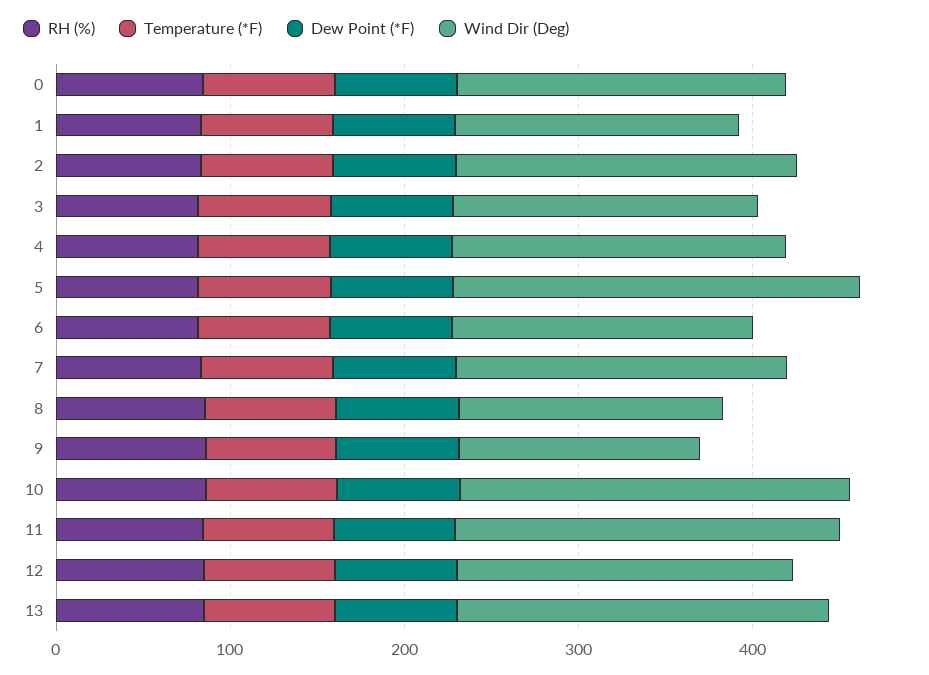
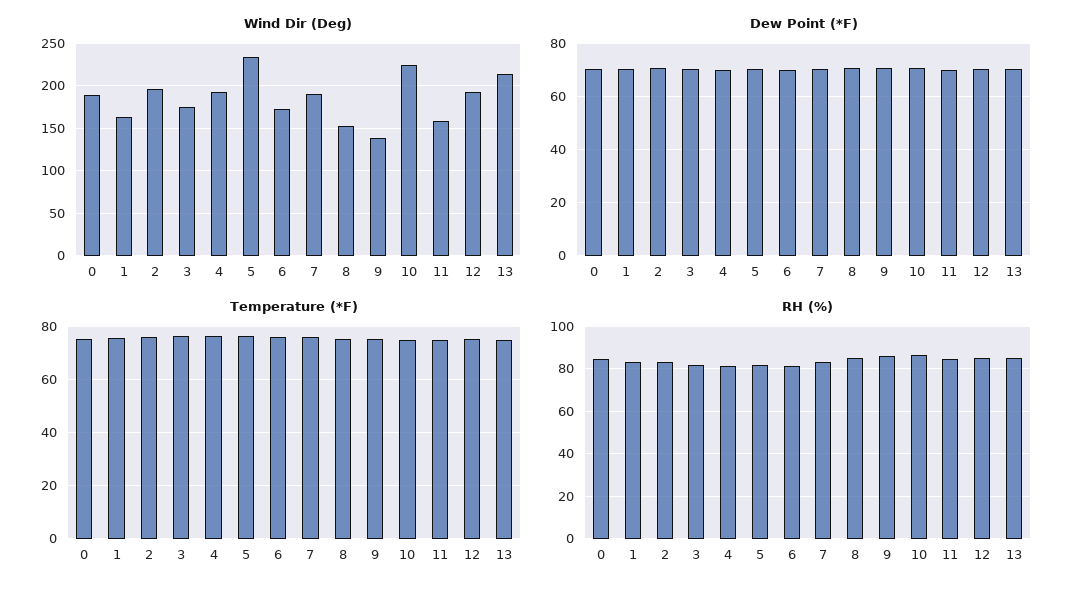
Wind Dir (Deg), 11: 220 -> 160

